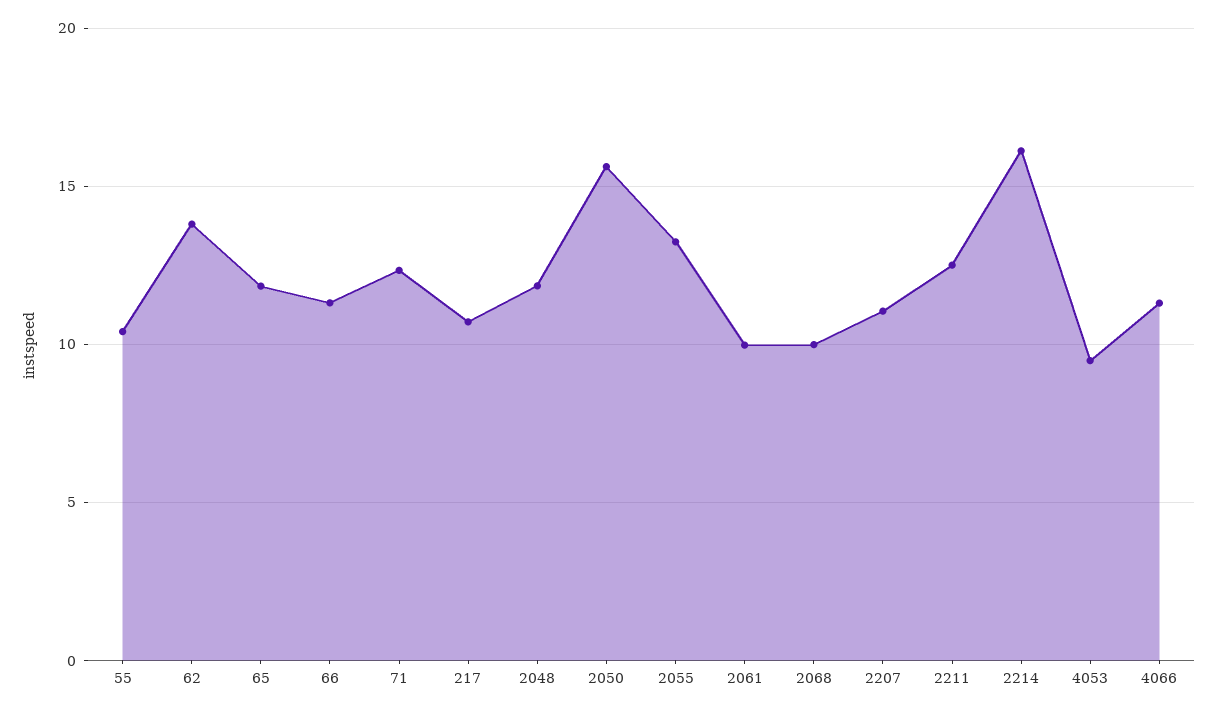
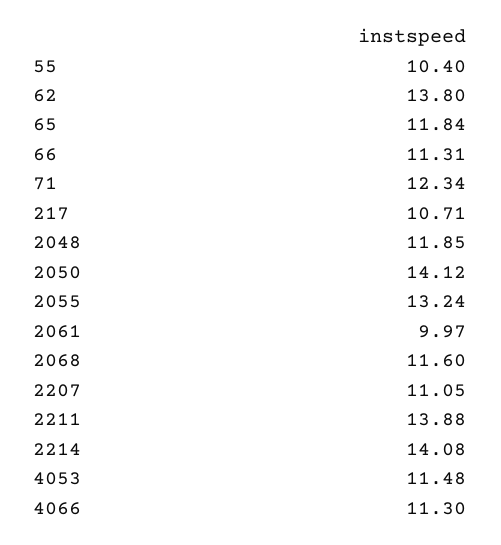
2050: 15.5 -> 14.12
2068: 10 -> 11.6
2211: 12.5 -> 13.88
2214: 16 -> 14.08
4053: 9.5 -> 11.48

